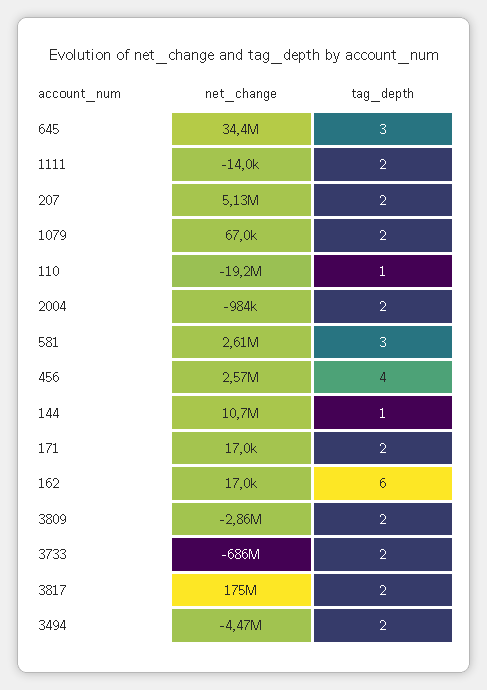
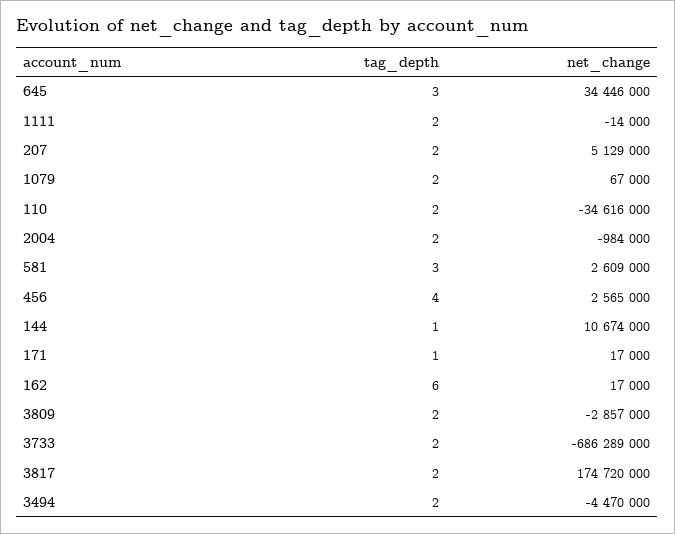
net_change, 110: -19200000 -> -34616000
tag_depth, 110: 1 -> 2
tag_depth, 171: 2 -> 1

